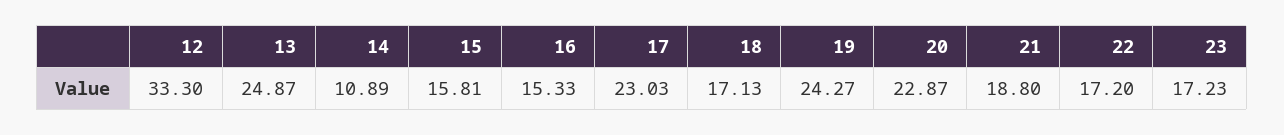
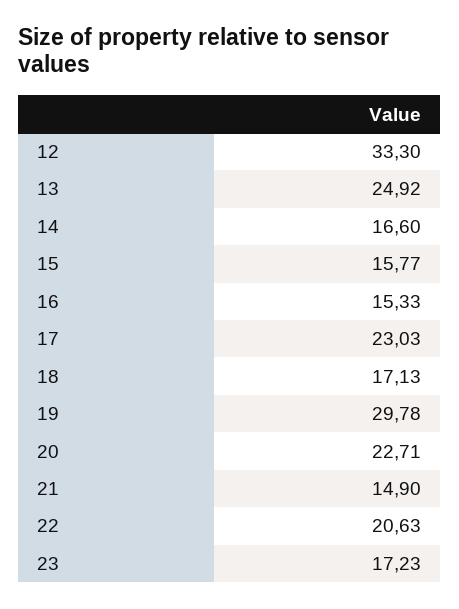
13: 24.87 -> 24.92
14: 10.89 -> 16.6
15: 15.81 -> 15.77
19: 24.27 -> 29.78
20: 22.87 -> 22.71
21: 18.8 -> 14.9
22: 17.2 -> 20.63

